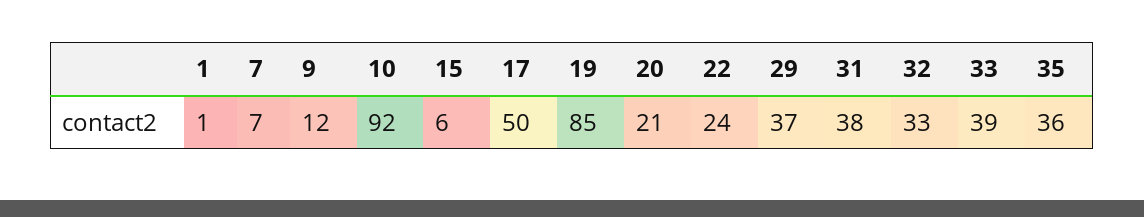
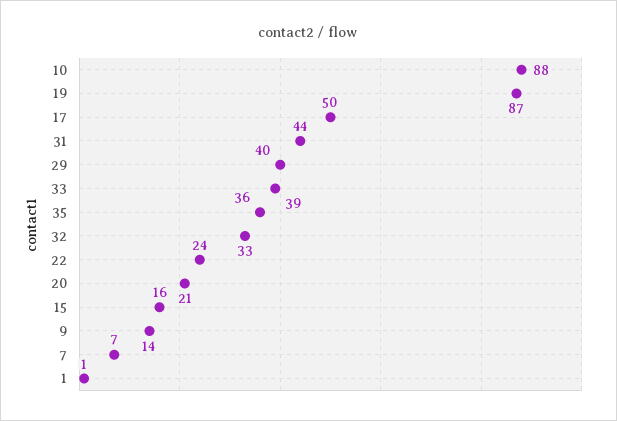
9: 12 -> 14
10: 92 -> 88
15: 6 -> 16
19: 85 -> 87
29: 37 -> 40
31: 38 -> 44

